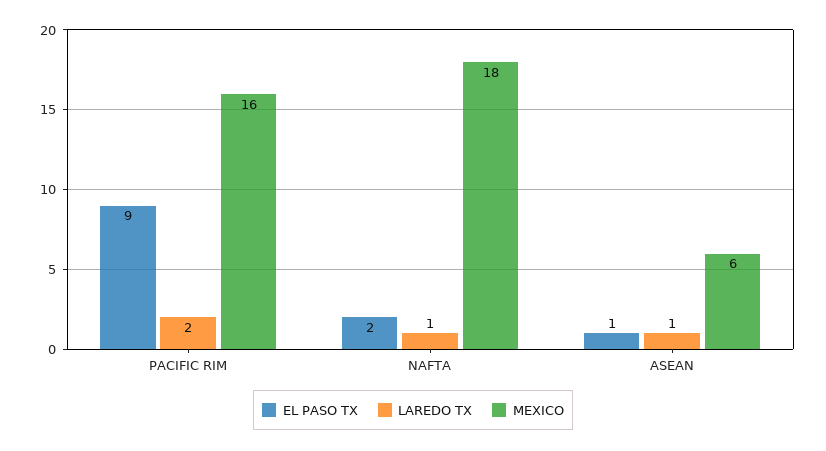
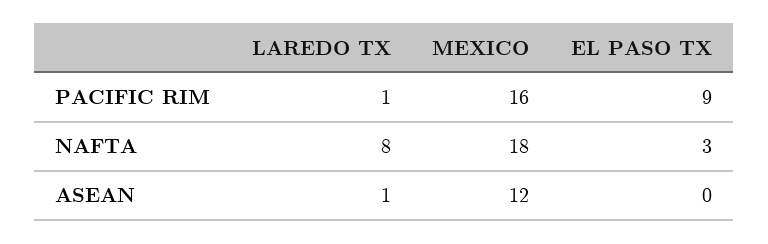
LAREDO TX, PACIFIC RIM: 2 -> 1
EL PASO TX, NAFTA: 2 -> 3
LAREDO TX, NAFTA: 1 -> 8
EL PASO TX, ASEAN: 1 -> 0
MEXICO, ASEAN: 6 -> 12

